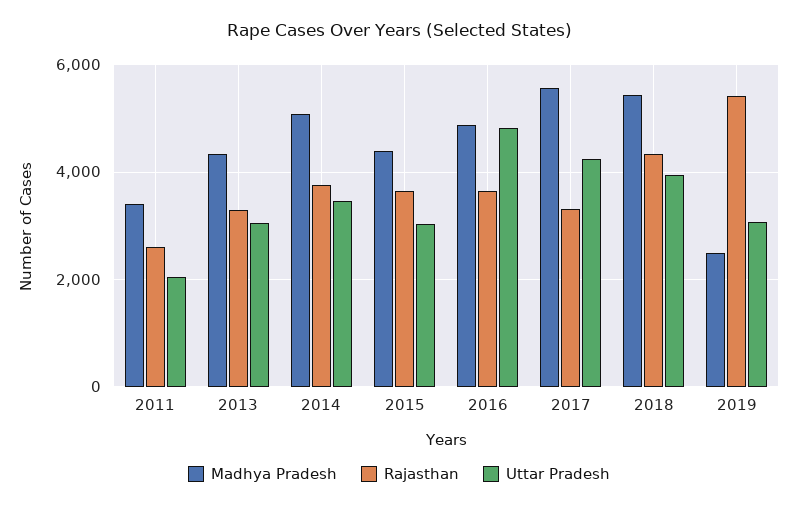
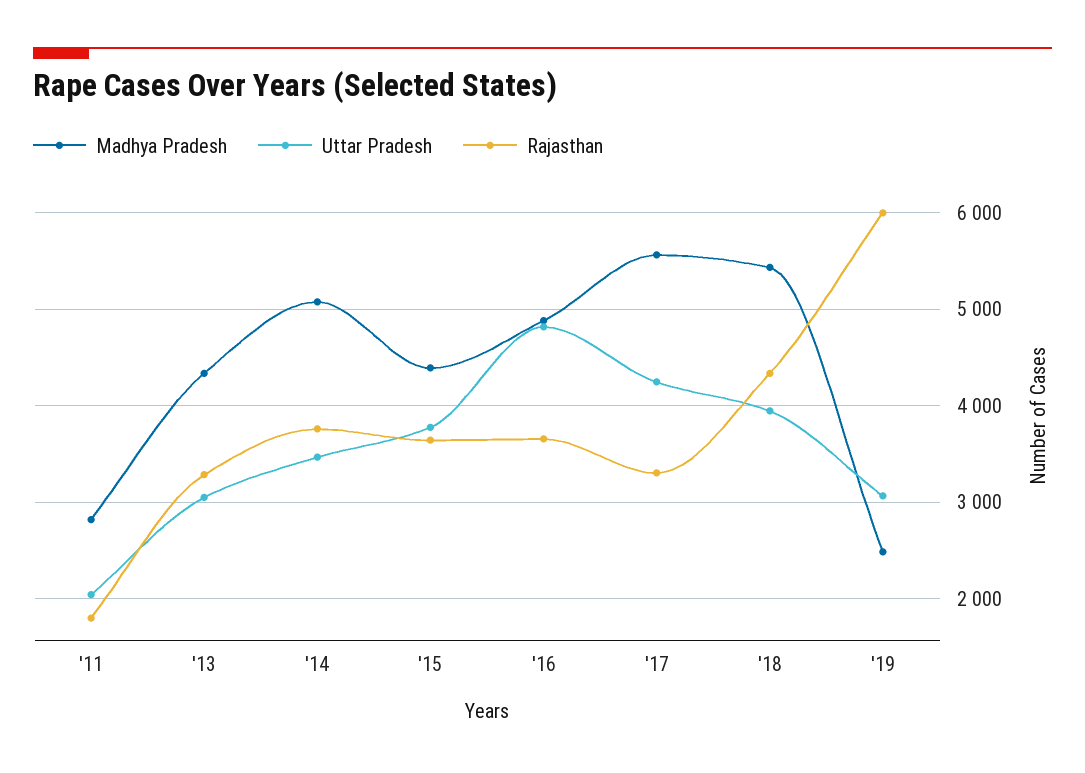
Madhya Pradesh, 2011: 3400 -> 2800
Rajasthan, 2011: 2600 -> 1800
Uttar Pradesh, 2015: 3000 -> 3800
Rajasthan, 2019: 5400 -> 6000

